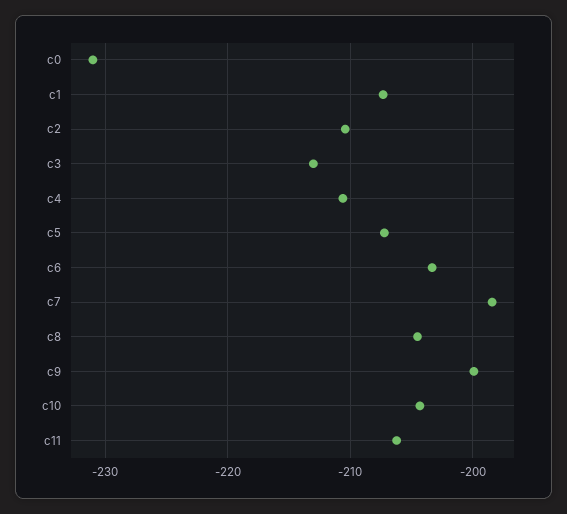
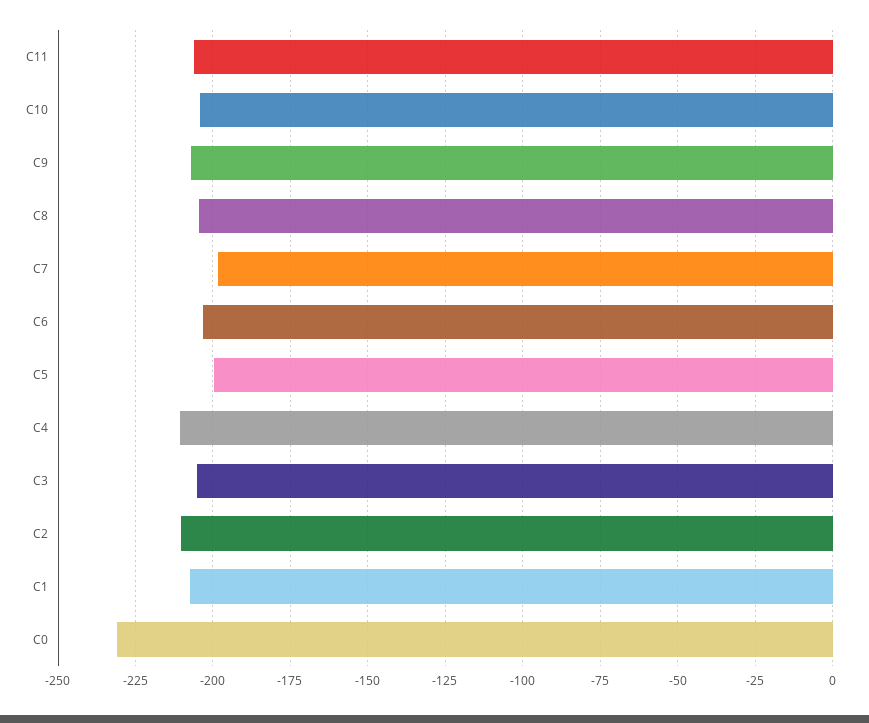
c3: -213 -> -205
c5: -207 -> -200
c9: -200 -> -207.5

